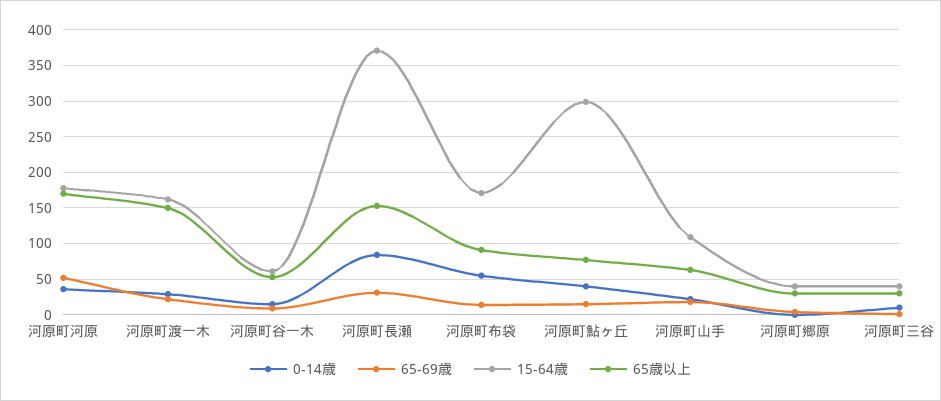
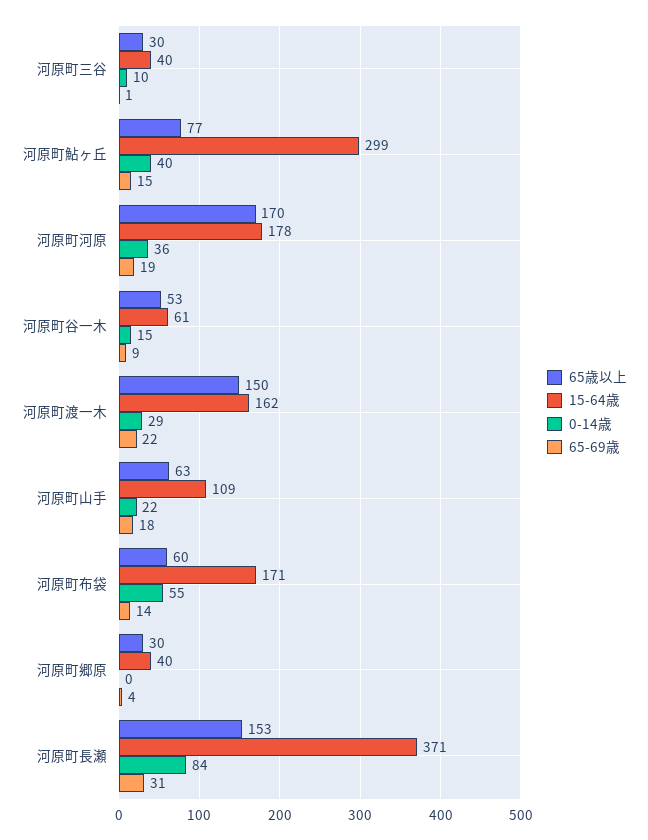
65-69歳, 河原町河原: 50 -> 19
65歳以上, 河原町布袋: 90 -> 60

